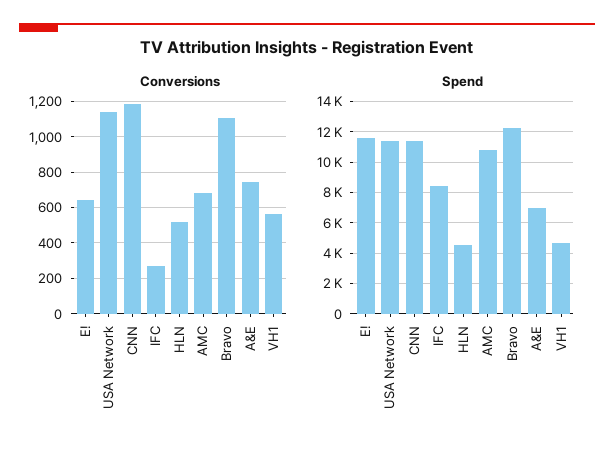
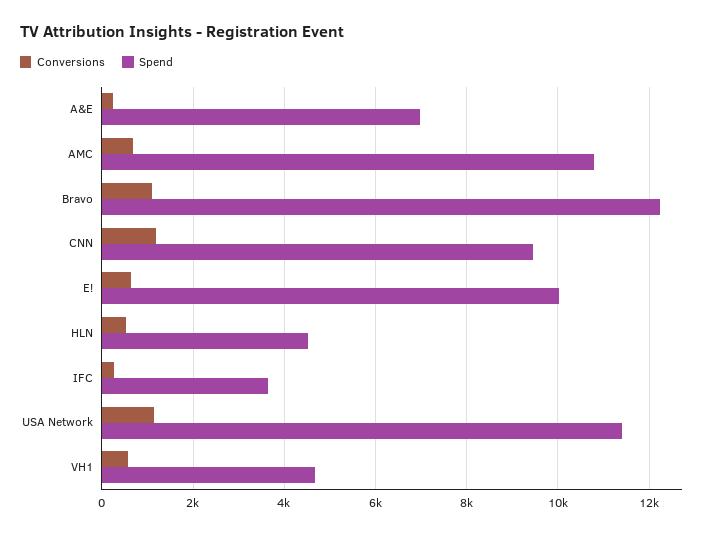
Conversions, A&E: 750 -> 200
Spend, E!: 11500 -> 10000
Spend, CNN: 11500 -> 9400
Spend, IFC: 8500 -> 3600

